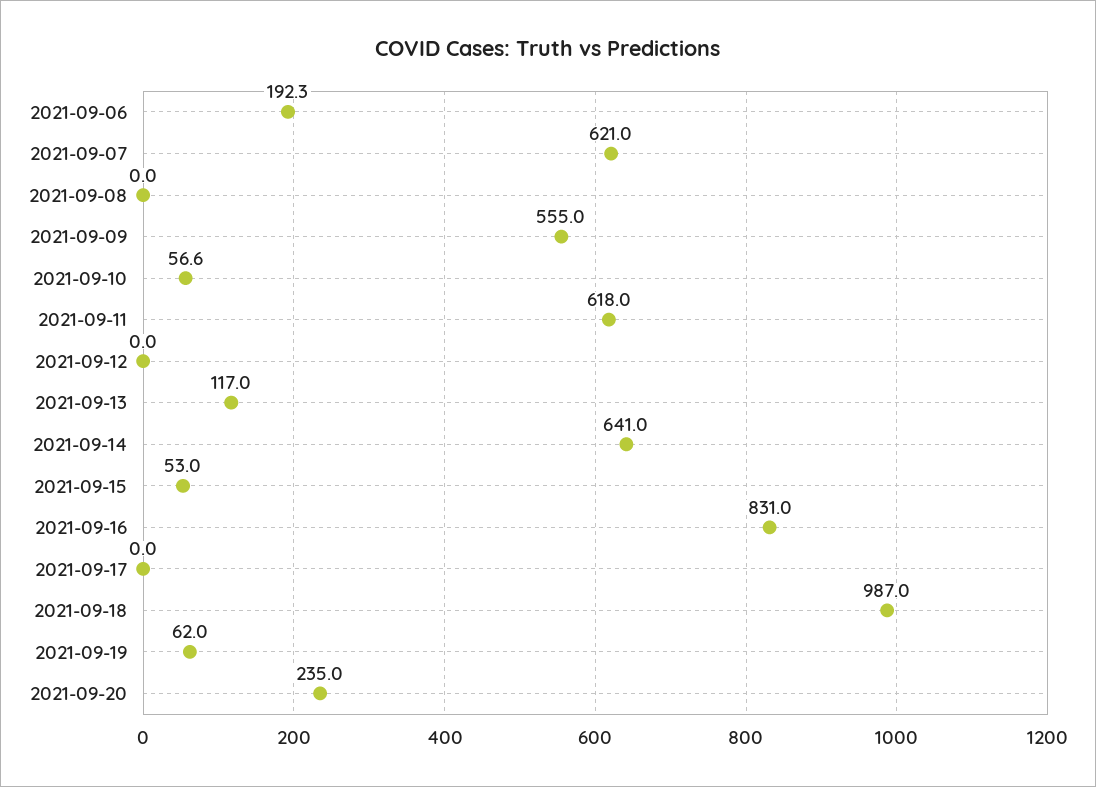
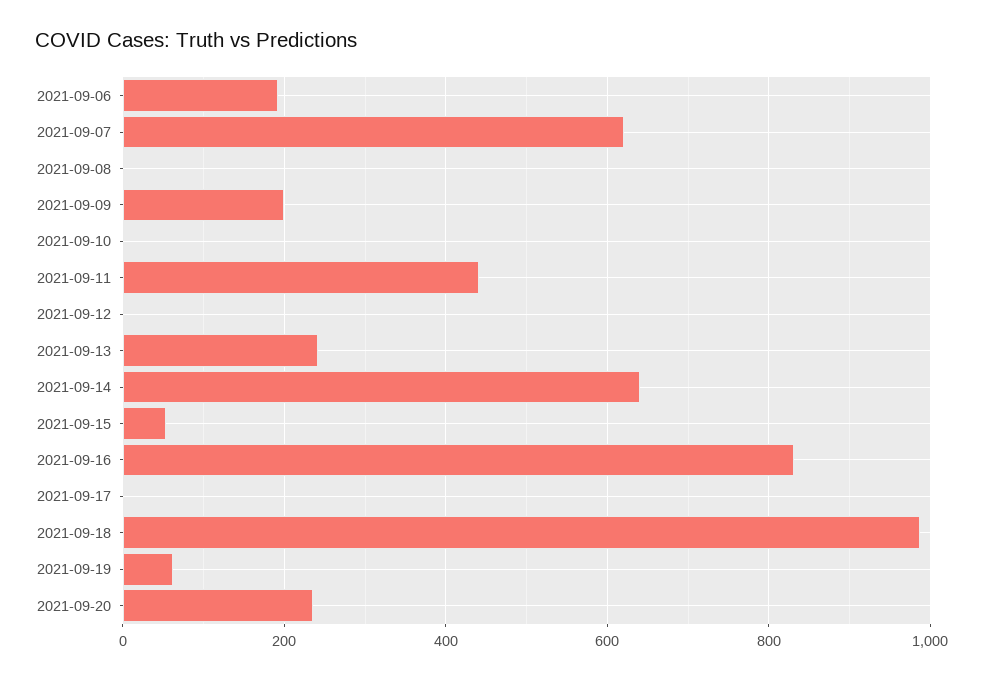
2021-09-09: 555 -> 200
2021-09-10: 56.6 -> 0
2021-09-11: 618 -> 440
2021-09-13: 117 -> 240

